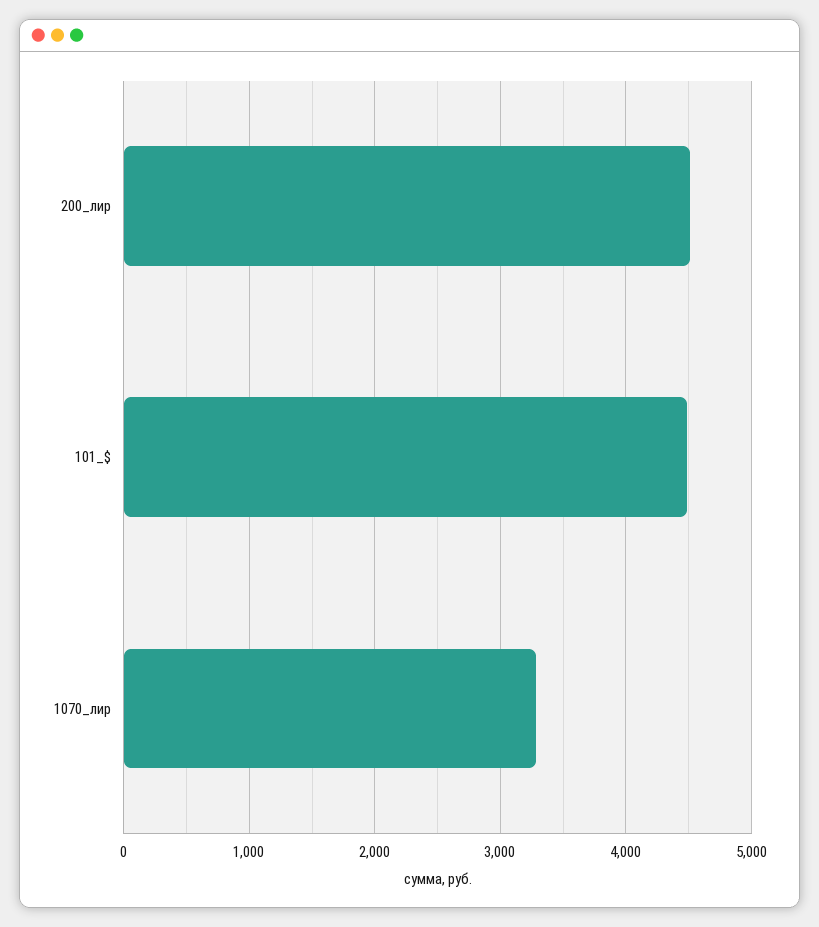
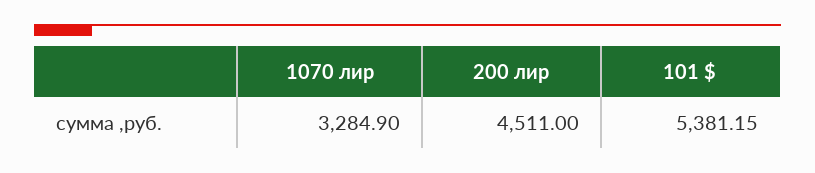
101_$: 4500 -> 5381.15

